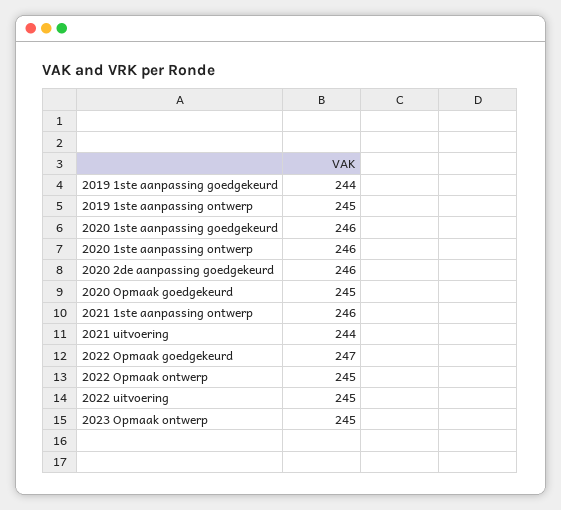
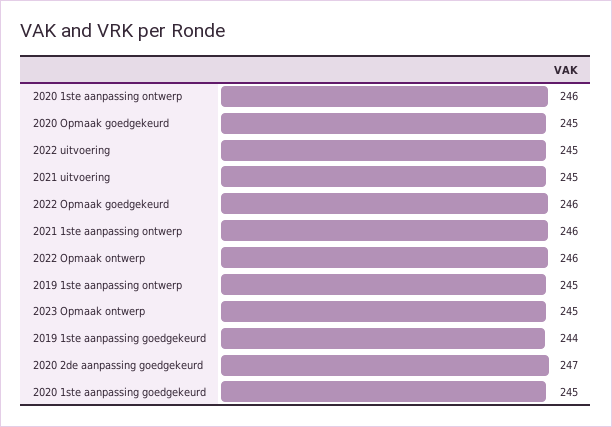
2020 1ste aanpassing goedgekeurd: 246 -> 245
2020 2de aanpassing goedgekeurd: 246 -> 247
2021 uitvoering: 244 -> 245
2022 Opmaak goedgekeurd: 247 -> 246
2022 Opmaak ontwerp: 245 -> 246

